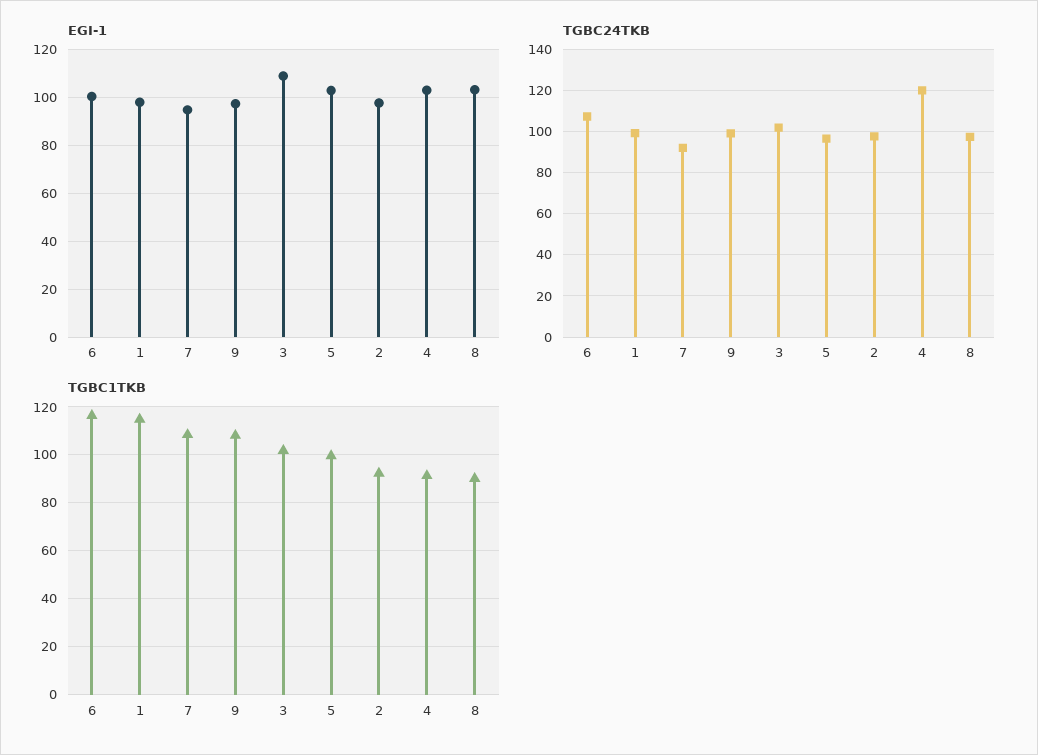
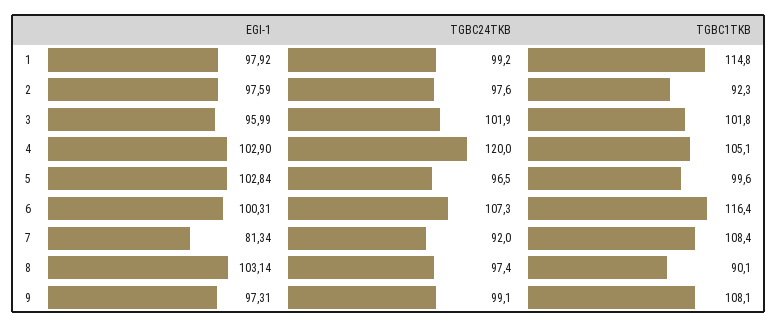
EGI-1, 7: 95 -> 81.34
EGI-1, 3: 110 -> 95.99
TGBC1TKB, 4: 90 -> 105.1

